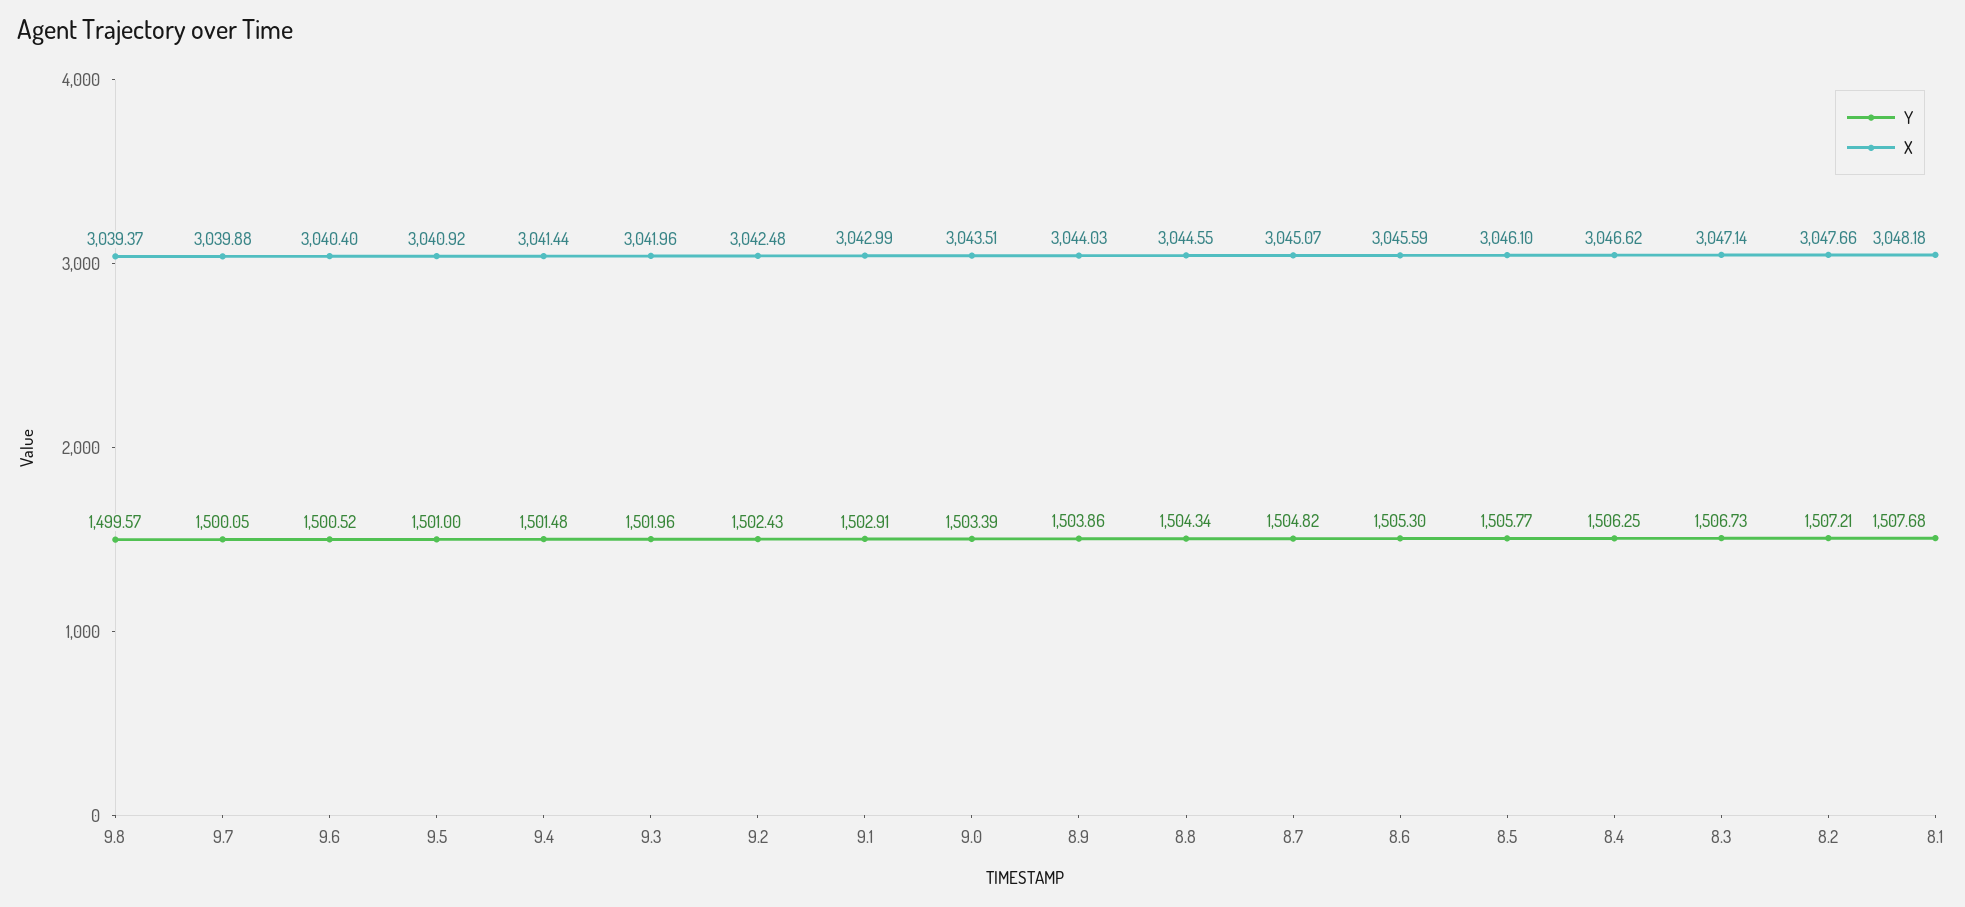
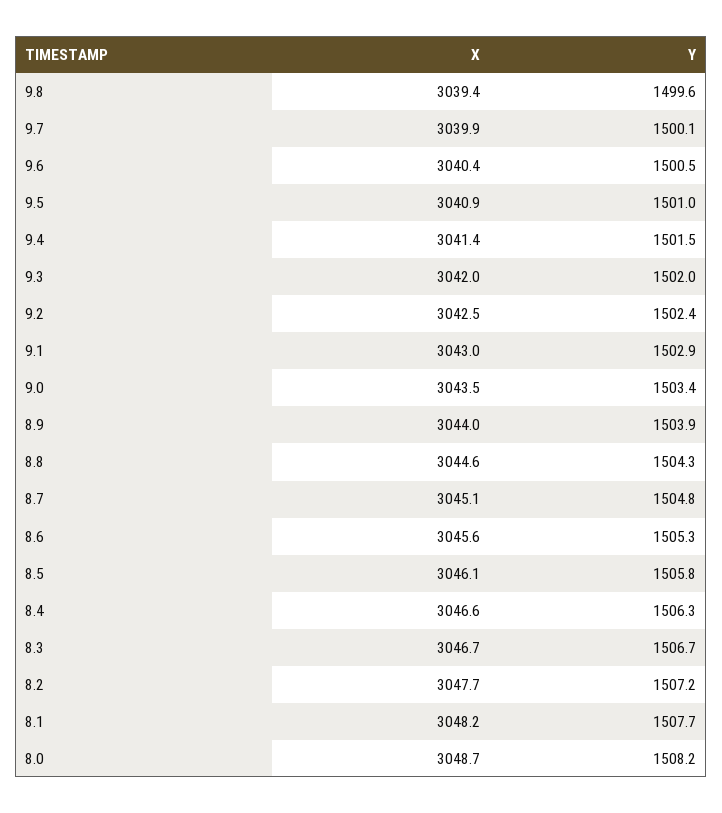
X, 8.3: 3047.14 -> 3046.7
X, 8.0: none -> 3048.7
Y, 8.0: none -> 1508.2

